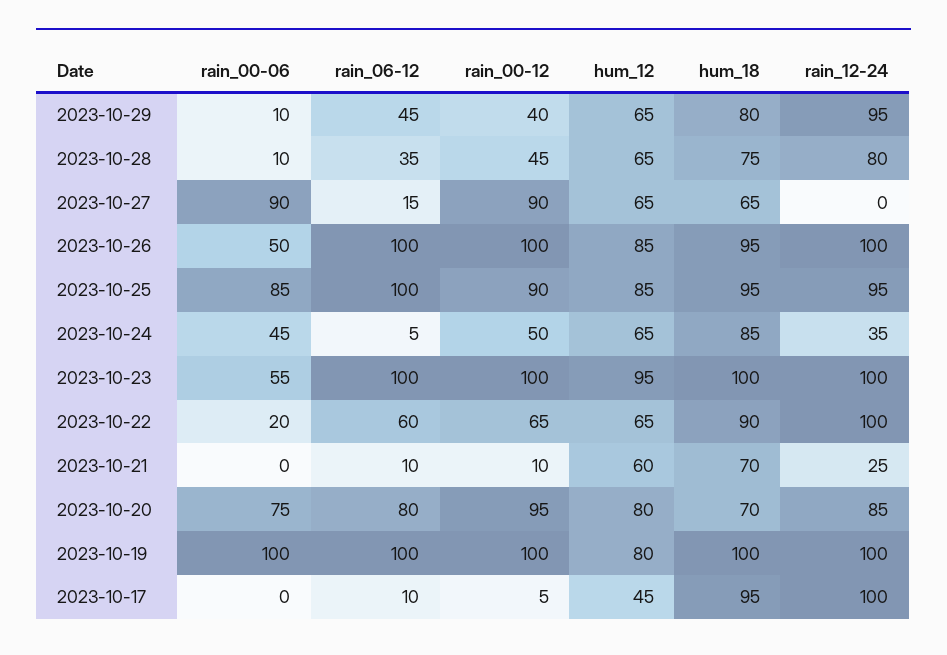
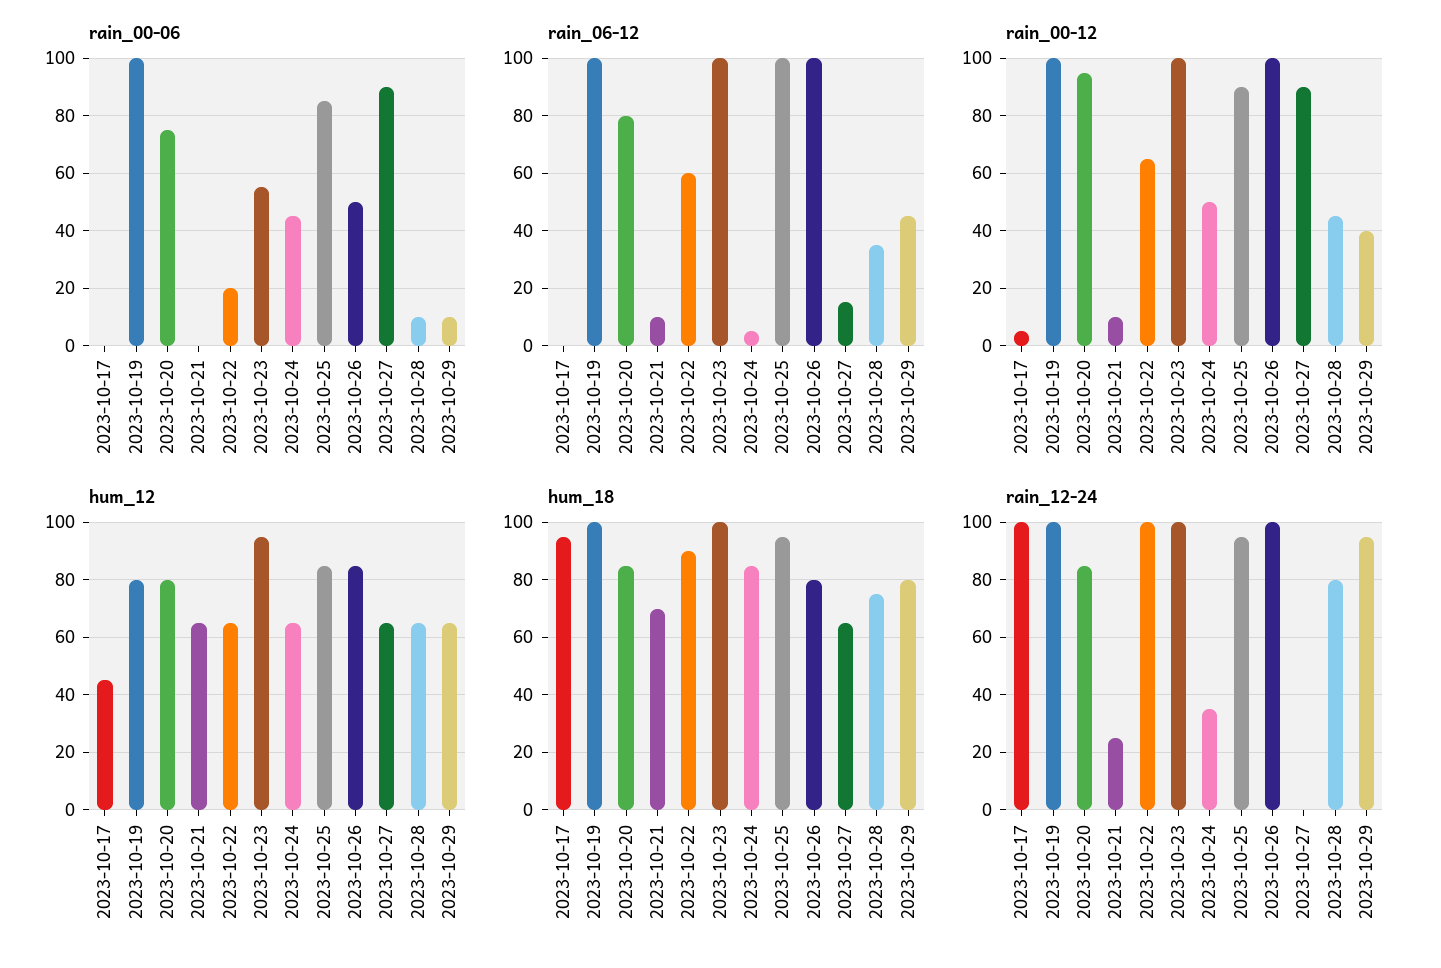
hum_18, 2023-10-26: 95 -> 80
hum_12, 2023-10-21: 60 -> 65
hum_18, 2023-10-20: 70 -> 85
rain_06-12, 2023-10-17: 10 -> 0

